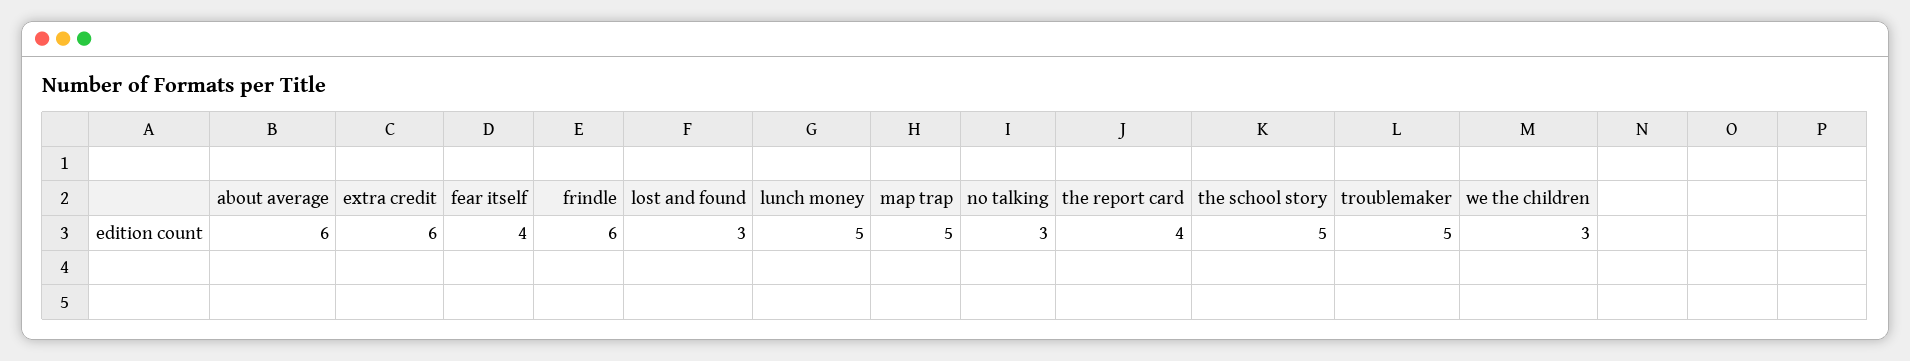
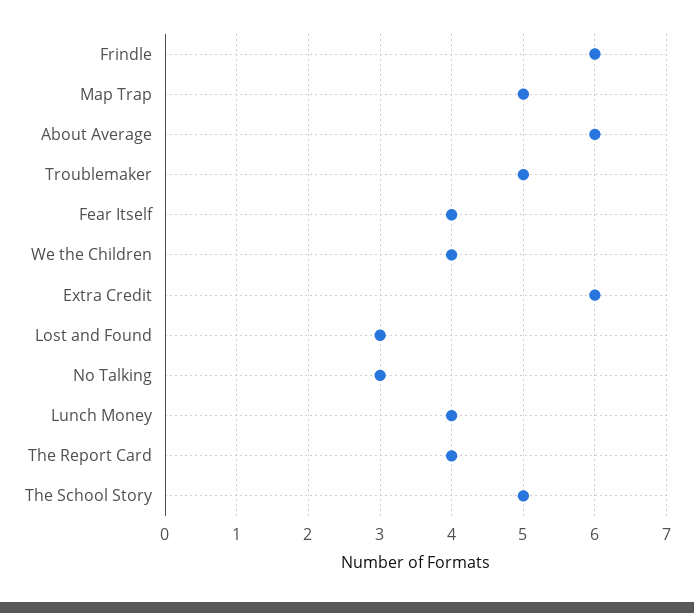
lunch money: 5 -> 4
we the children: 3 -> 4

